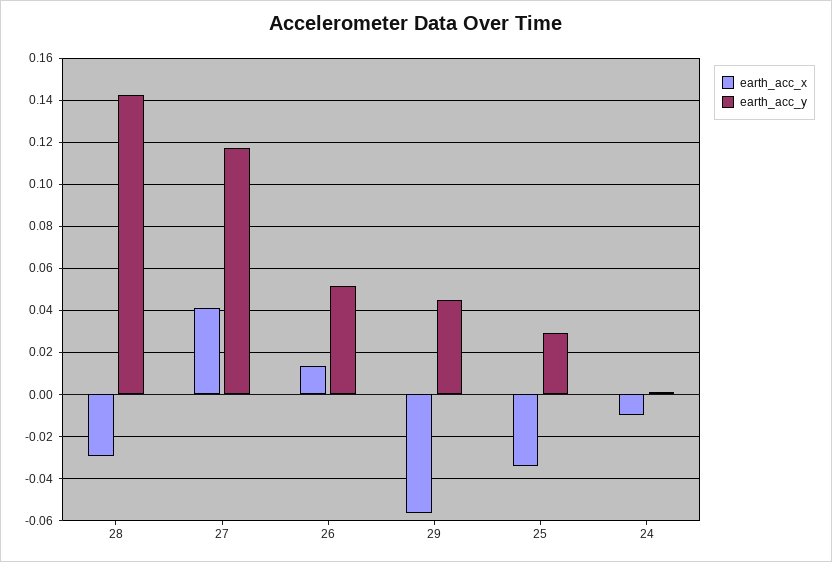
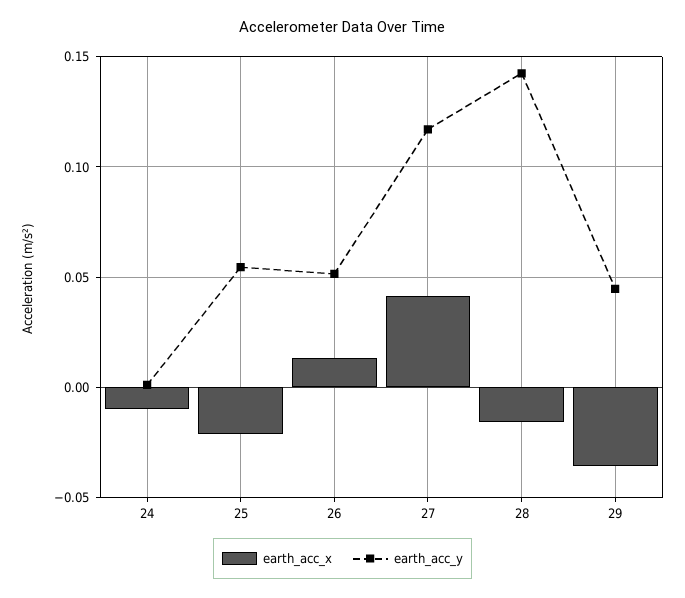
earth_acc_x, 28: -0.03 -> -0.015
earth_acc_x, 29: -0.055 -> -0.035
earth_acc_x, 25: -0.035 -> -0.02
earth_acc_y, 25: 0.03 -> 0.055

